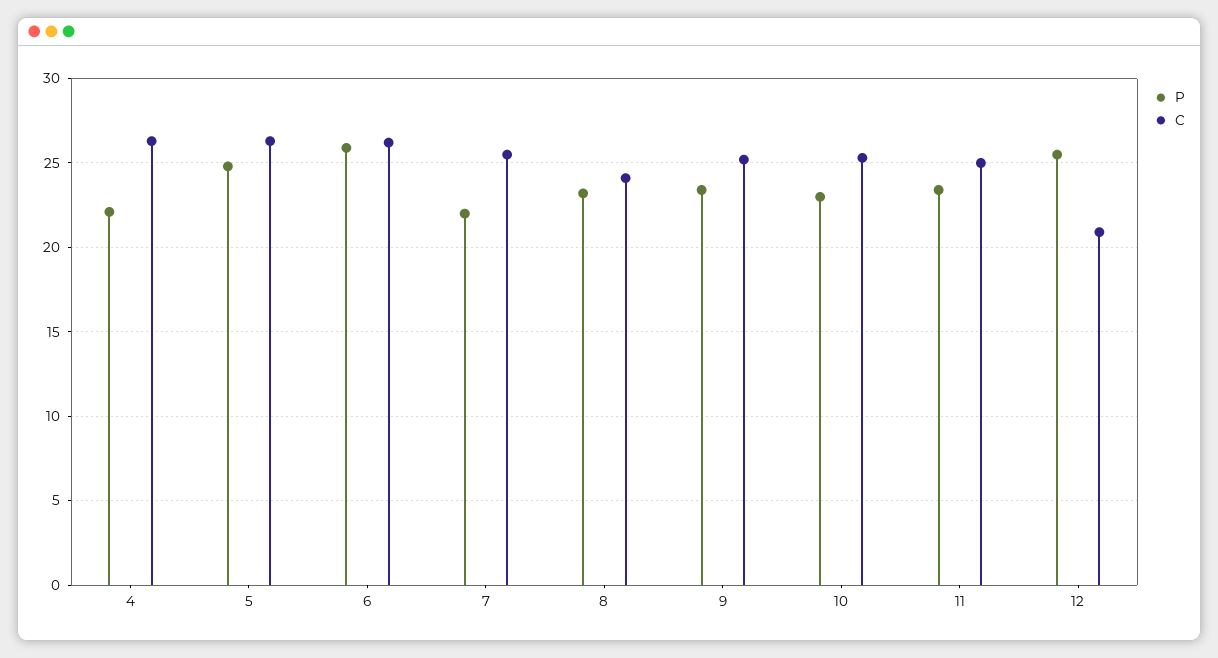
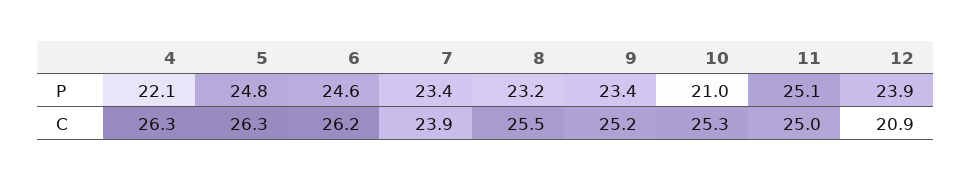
P, 6: 26 -> 24.6
P, 7: 22 -> 23.4
C, 7: 25.5 -> 23.9
C, 8: 24 -> 25.5
P, 10: 23 -> 21
P, 11: 23.5 -> 25.1
P, 12: 25.5 -> 23.9

